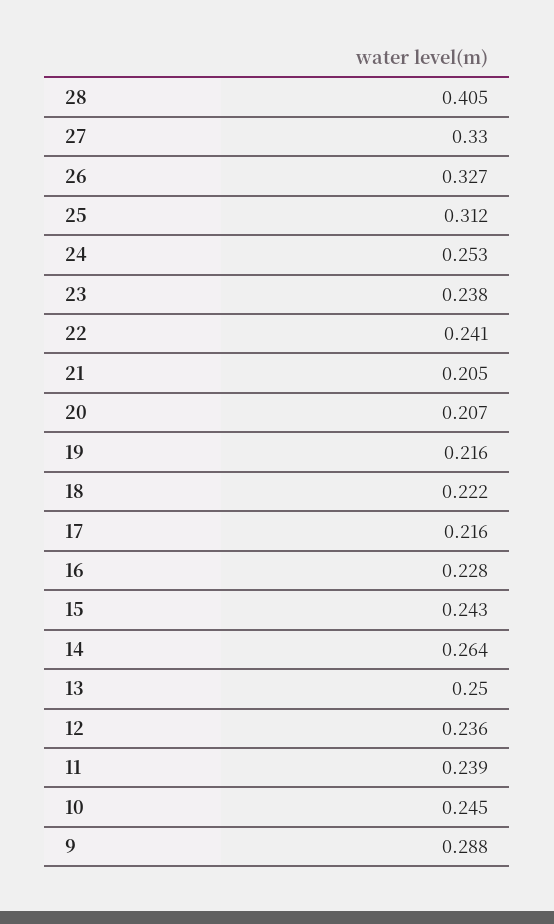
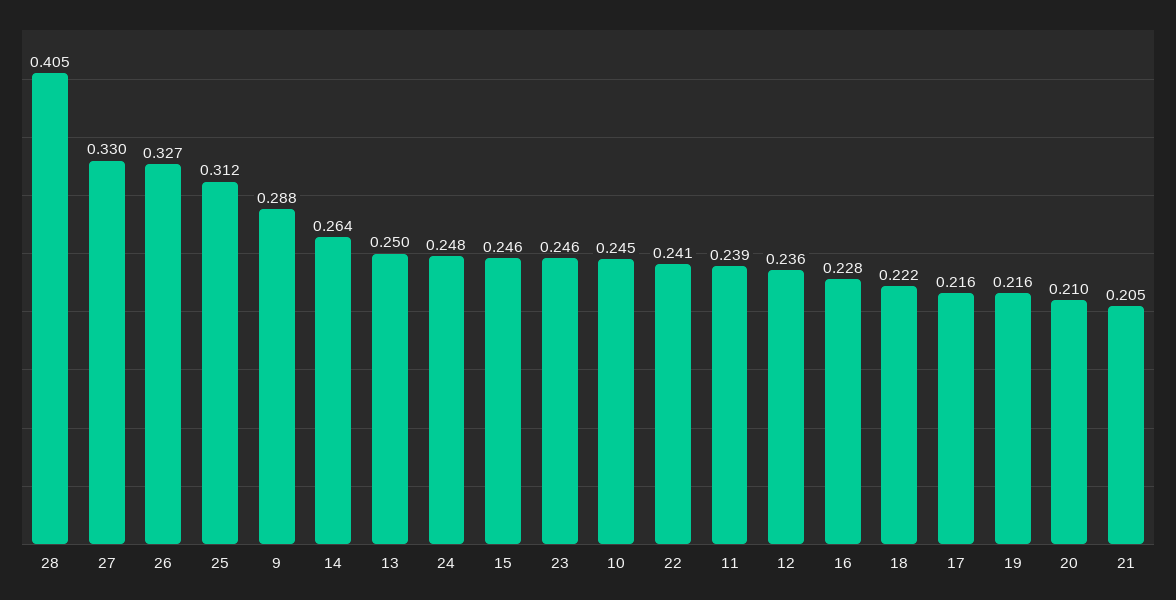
24: 0.253 -> 0.248
23: 0.238 -> 0.246
20: 0.207 -> 0.21
15: 0.243 -> 0.246

